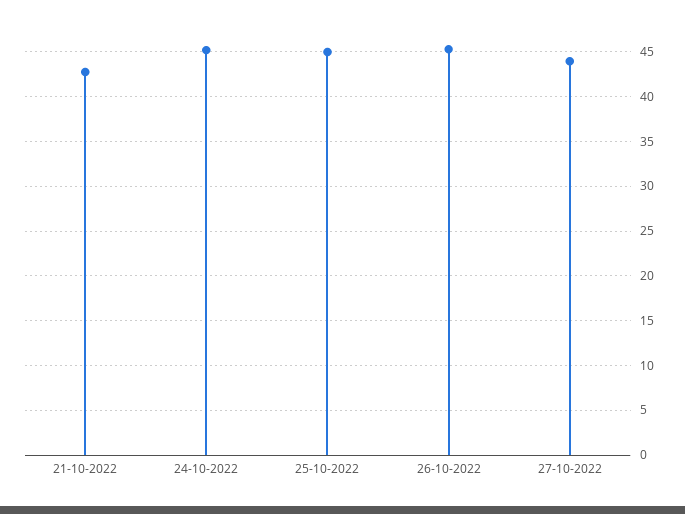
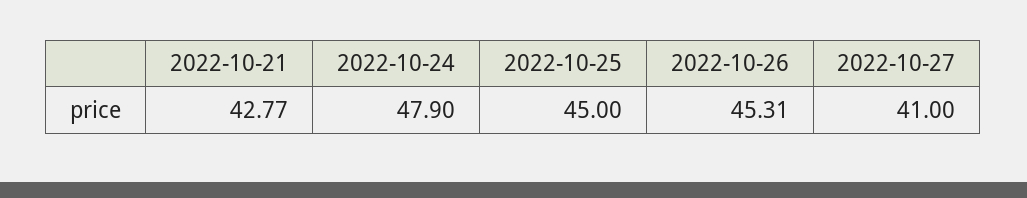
24-10-2022: 45 -> 47.9
27-10-2022: 44 -> 41

